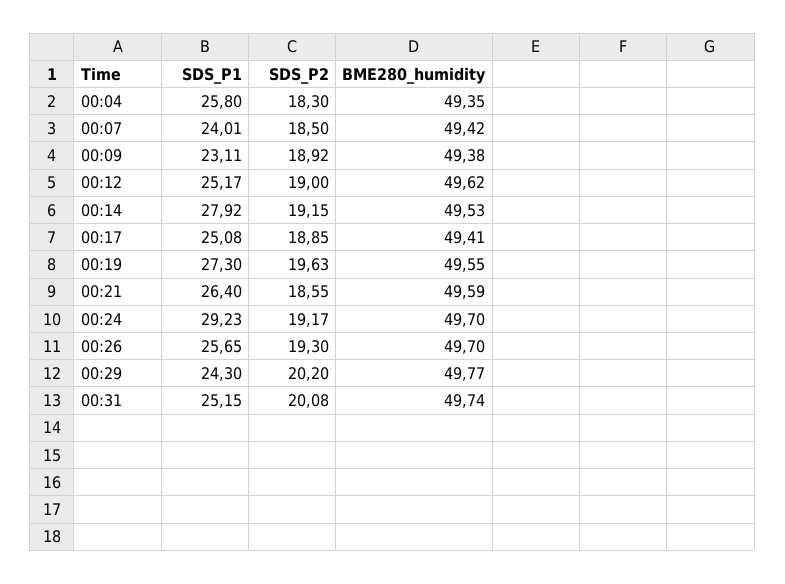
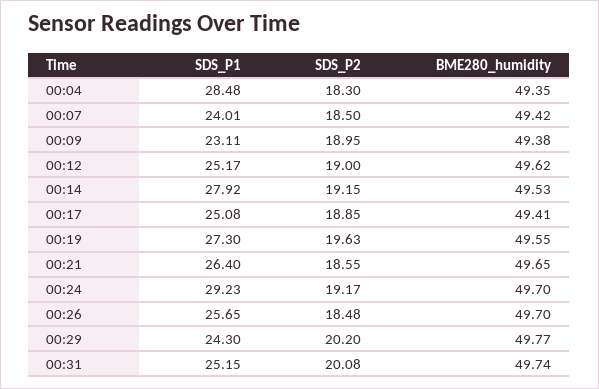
SDS_P1, 00:04: 25.8 -> 28.48
SDS_P2, 00:09: 18.92 -> 18.95
BME280_humidity, 00:21: 49.59 -> 49.65
SDS_P2, 00:26: 19.3 -> 18.48

